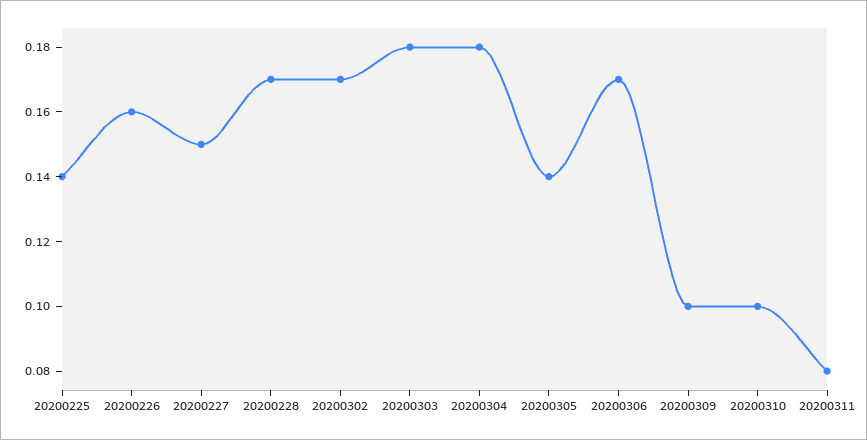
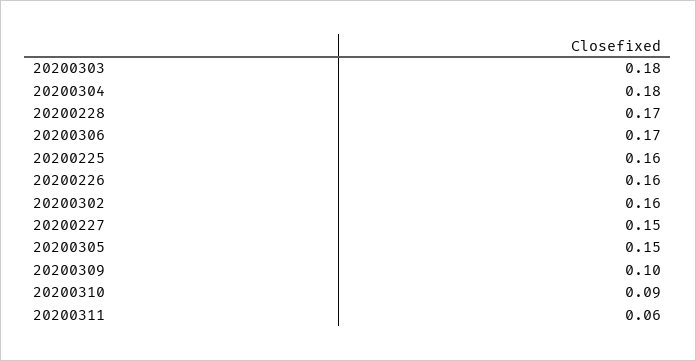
20200225: 0.14 -> 0.16
20200302: 0.17 -> 0.16
20200305: 0.14 -> 0.15
20200310: 0.1 -> 0.09
20200311: 0.08 -> 0.06

